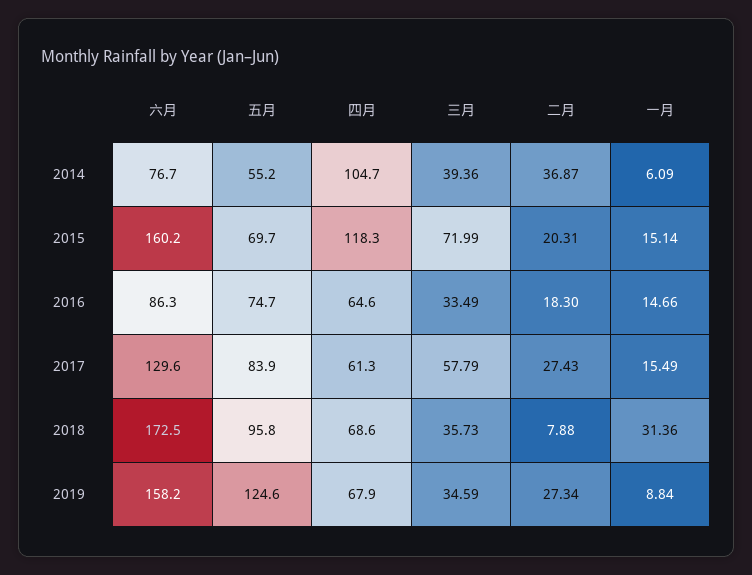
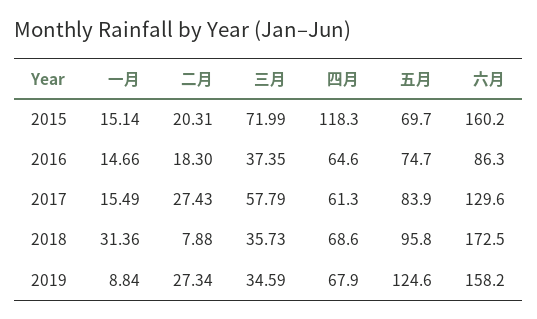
六月, 2014: 76.7 -> none
五月, 2014: 55.2 -> none
四月, 2014: 104.7 -> none
三月, 2014: 39.36 -> none
二月, 2014: 36.87 -> none
一月, 2014: 6.09 -> none
三月, 2016: 33.49 -> 37.35

